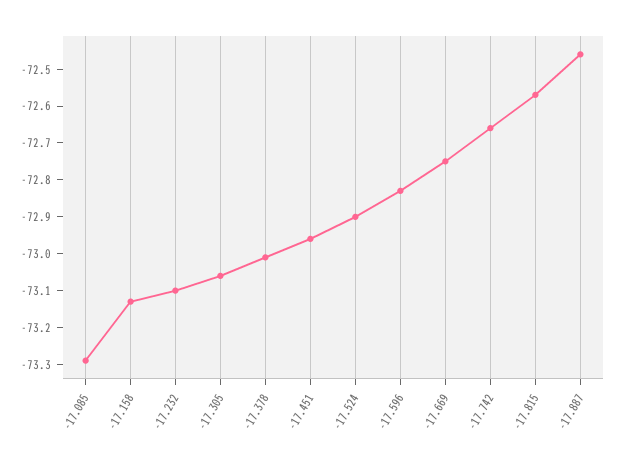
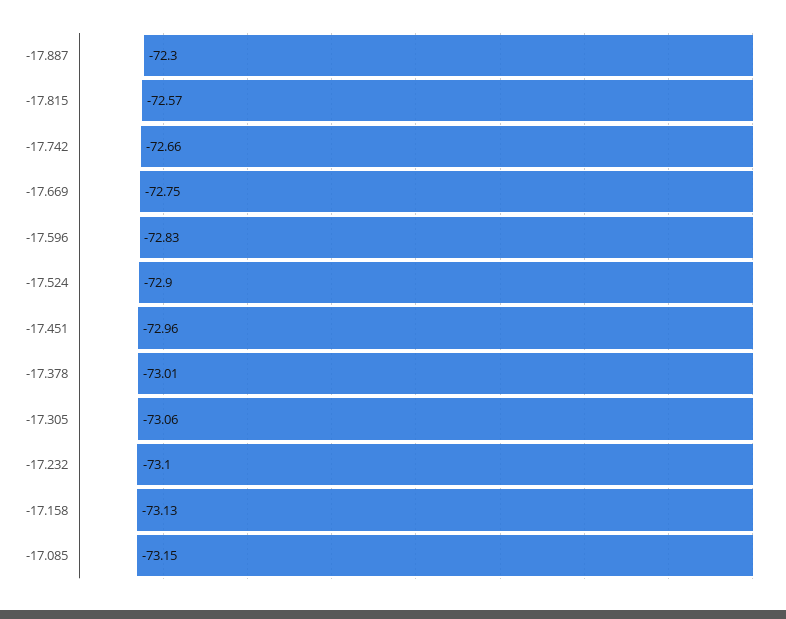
-17.085: -73.3 -> -73.15
-17.887: -72.45 -> -72.3

